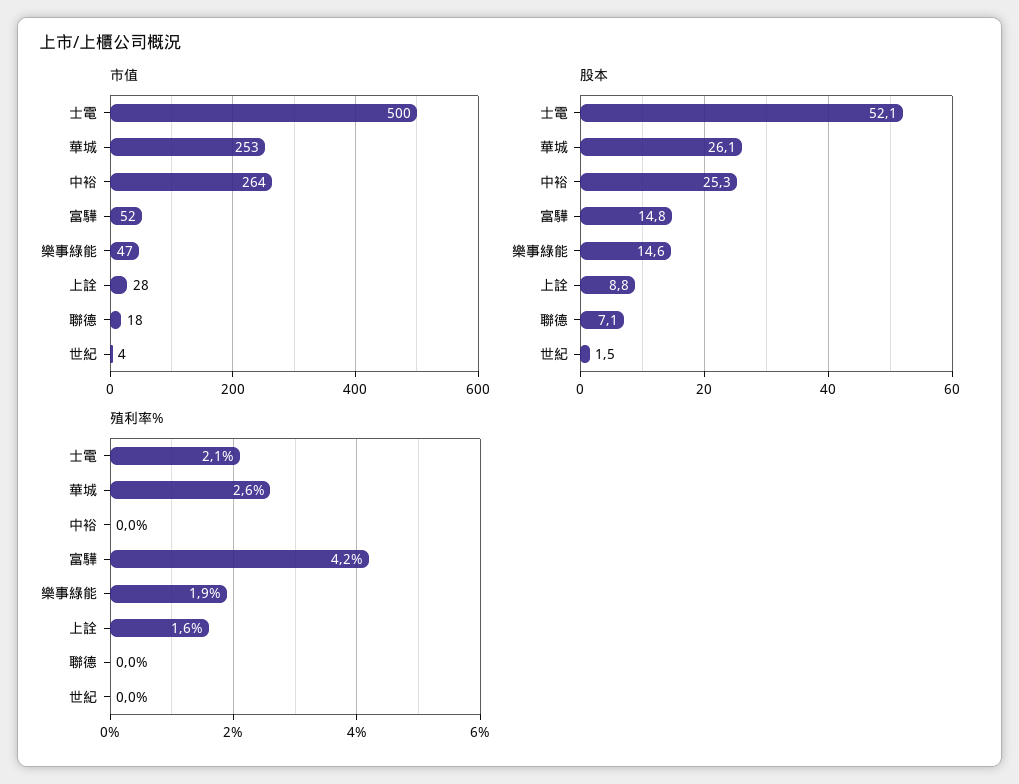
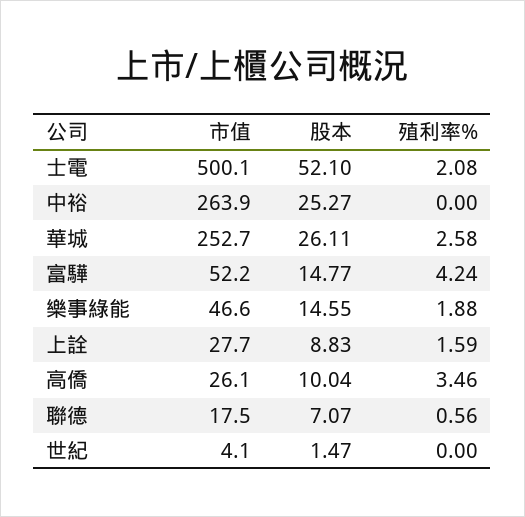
殖利率%, 聯德: 0 -> 0.56
市值, 高僑: none -> 26.1
股本, 高僑: none -> 10.04
殖利率%, 高僑: none -> 3.46

